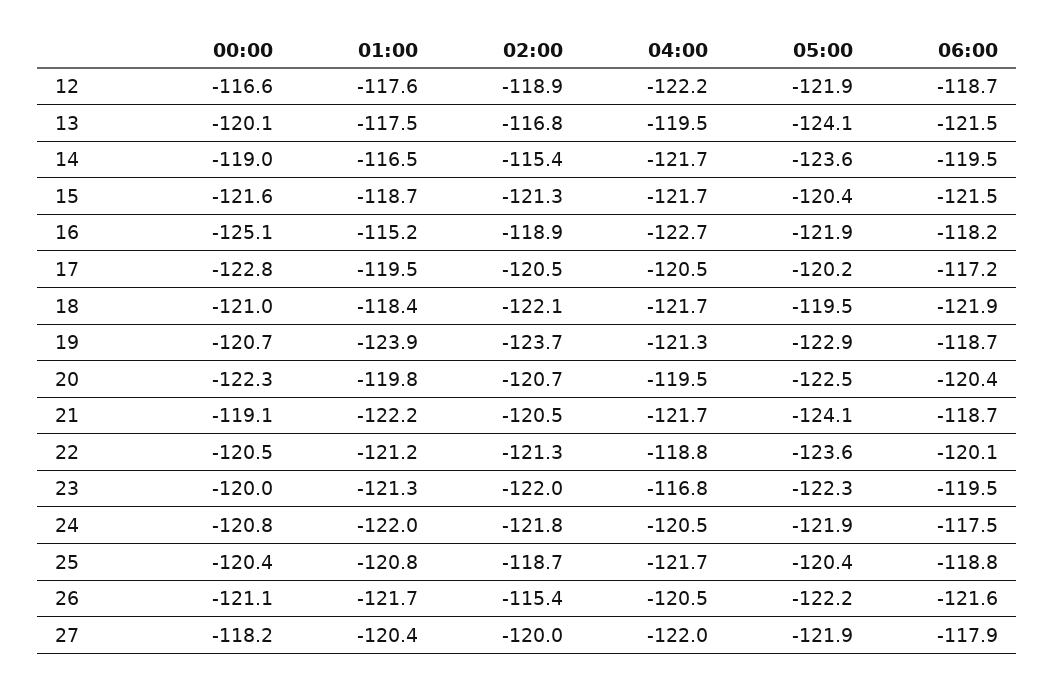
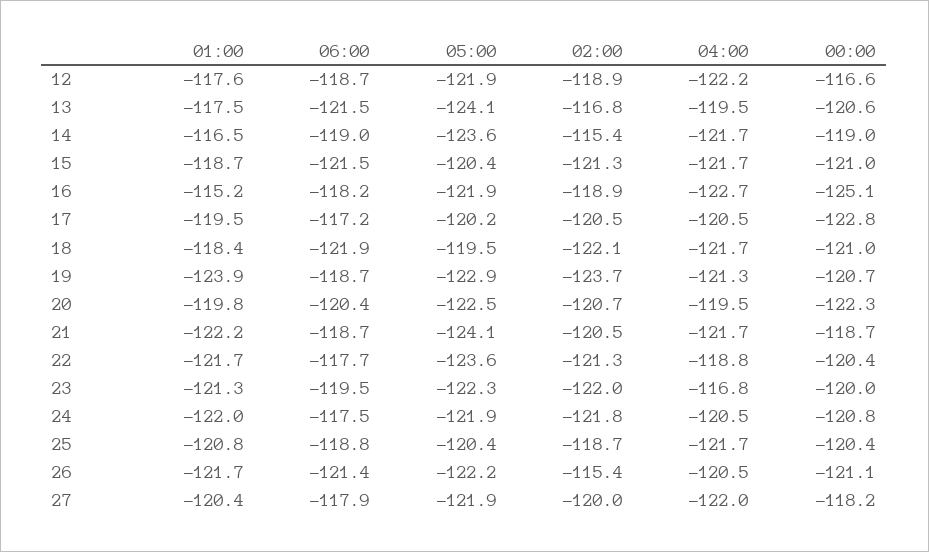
00:00, 13: -120.1 -> -120.6
06:00, 14: -119.5 -> -119
00:00, 15: -121.6 -> -121
00:00, 21: -119.1 -> -118.7
00:00, 22: -120.5 -> -120.4
01:00, 22: -121.2 -> -121.7
06:00, 22: -120.1 -> -117.7
06:00, 26: -121.6 -> -121.4

